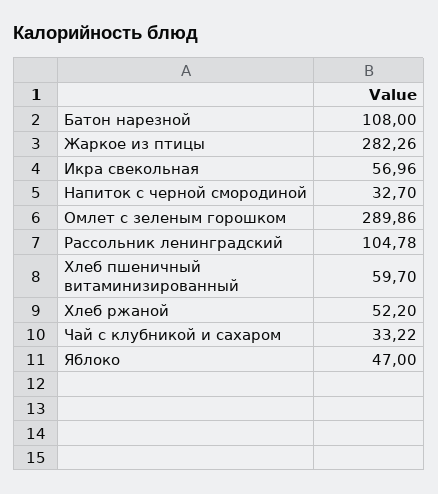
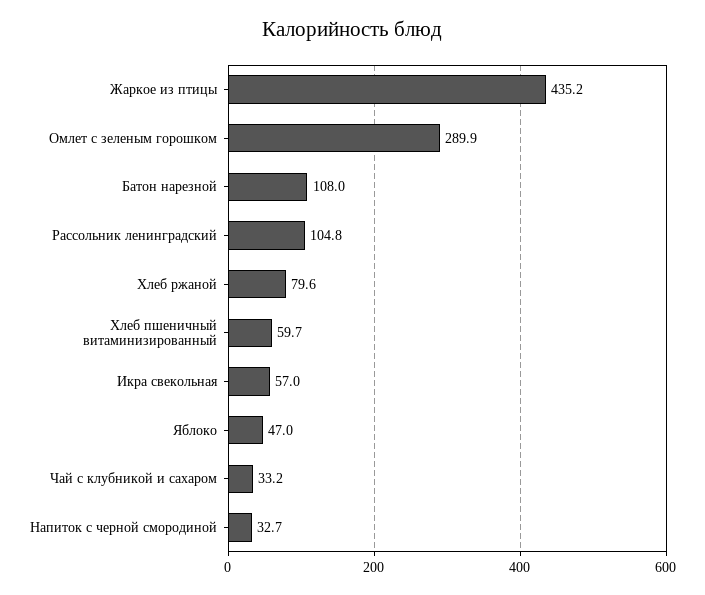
Жаркое из птицы: 282.26 -> 435.2
Хлеб ржаной: 52.2 -> 79.6

